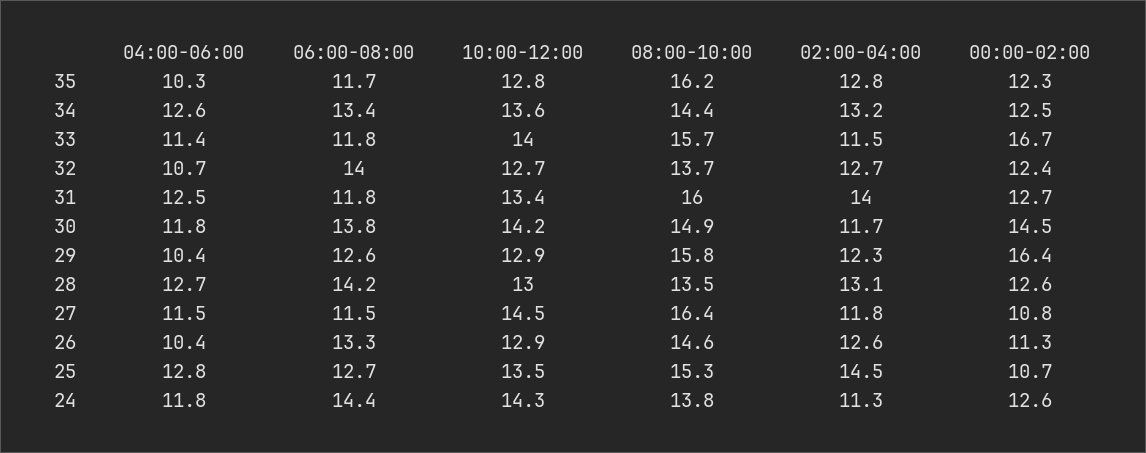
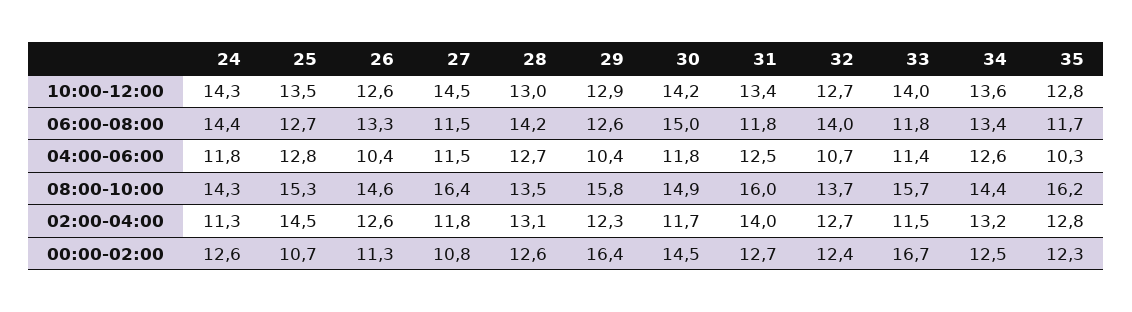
06:00-08:00, 30: 13.8 -> 15
10:00-12:00, 26: 12.9 -> 12.6
08:00-10:00, 24: 13.8 -> 14.3

